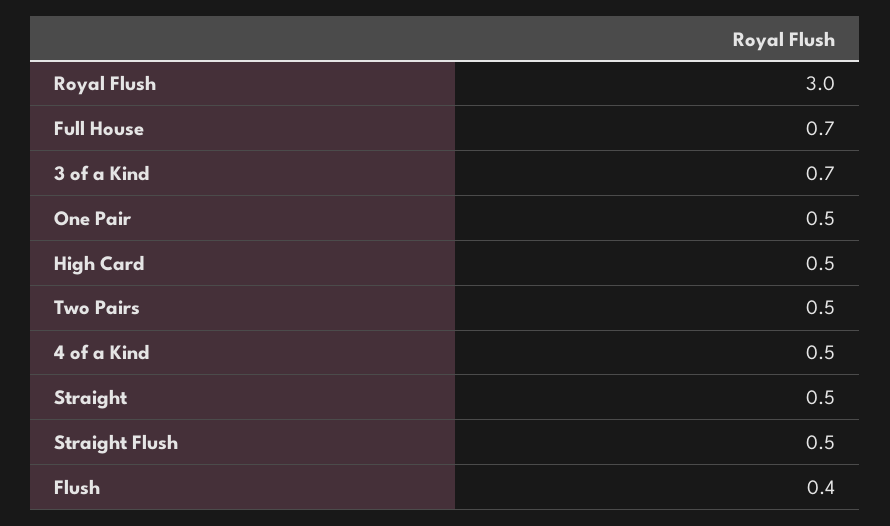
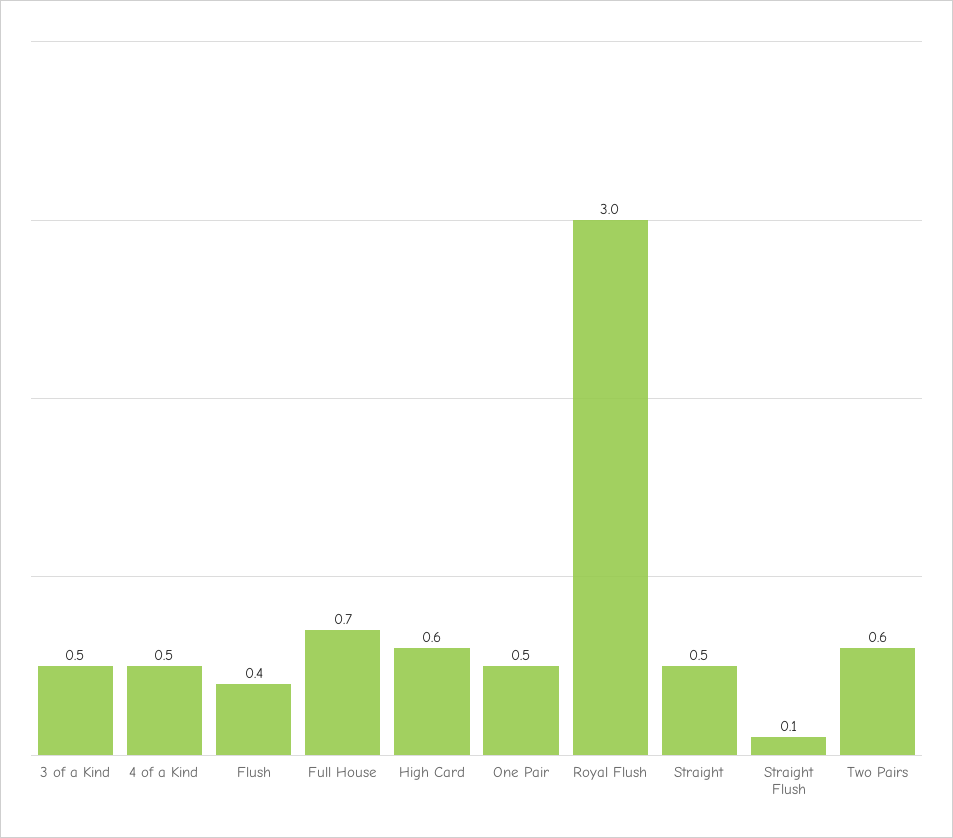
3 of a Kind: 0.7 -> 0.5
High Card: 0.5 -> 0.6
Two Pairs: 0.5 -> 0.6
Straight Flush: 0.5 -> 0.1

